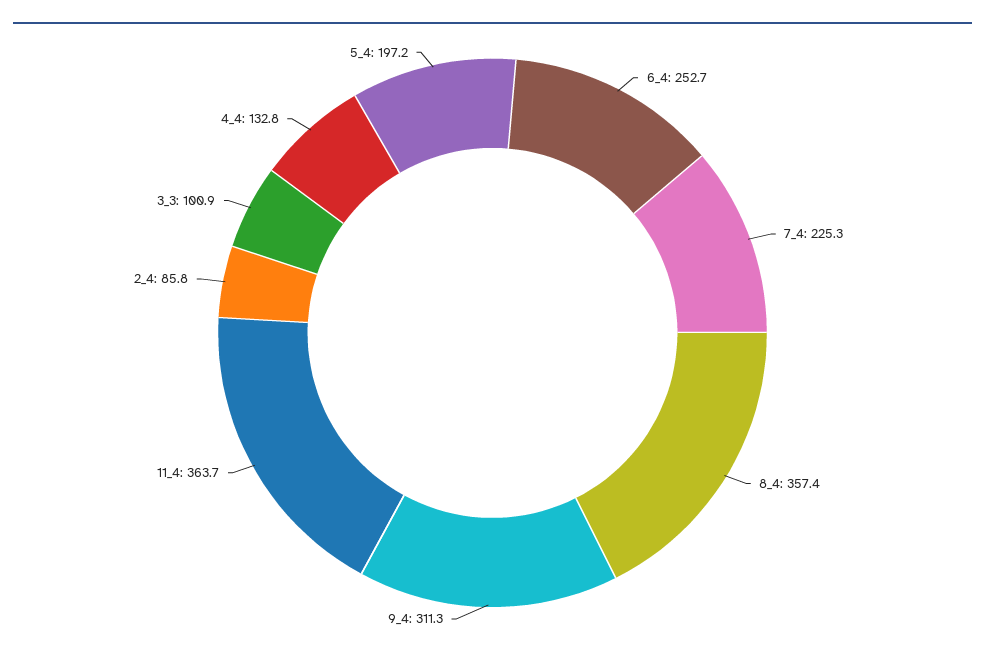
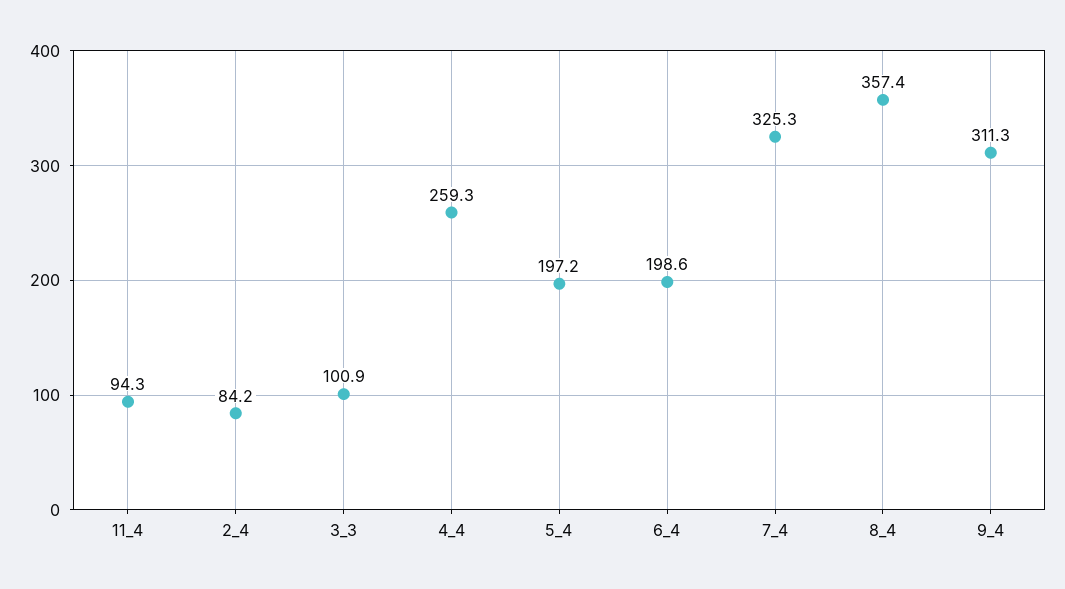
6_4: 252.7 -> 198.6
7_4: 225.3 -> 325.3
11_4: 363.7 -> 94.3
2_4: 85.8 -> 84.2
4_4: 132.8 -> 259.3

